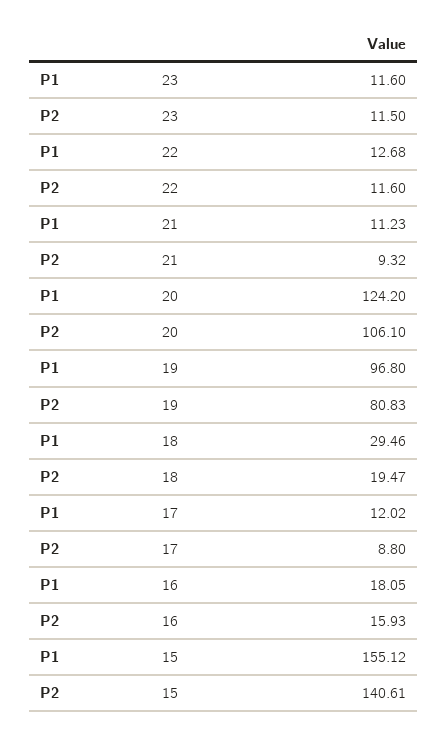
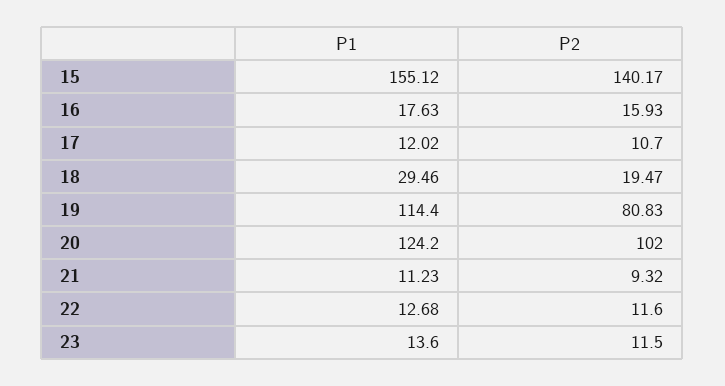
P1, 23: 11.6 -> 13.6
P2, 20: 106.1 -> 102
P1, 19: 96.8 -> 114.4
P2, 17: 8.8 -> 10.7
P1, 16: 18.05 -> 17.63
P2, 15: 140.61 -> 140.17

